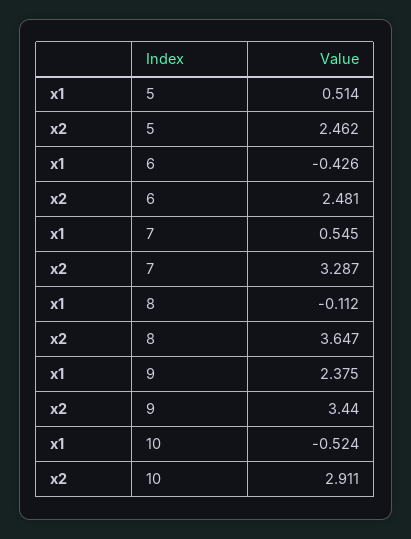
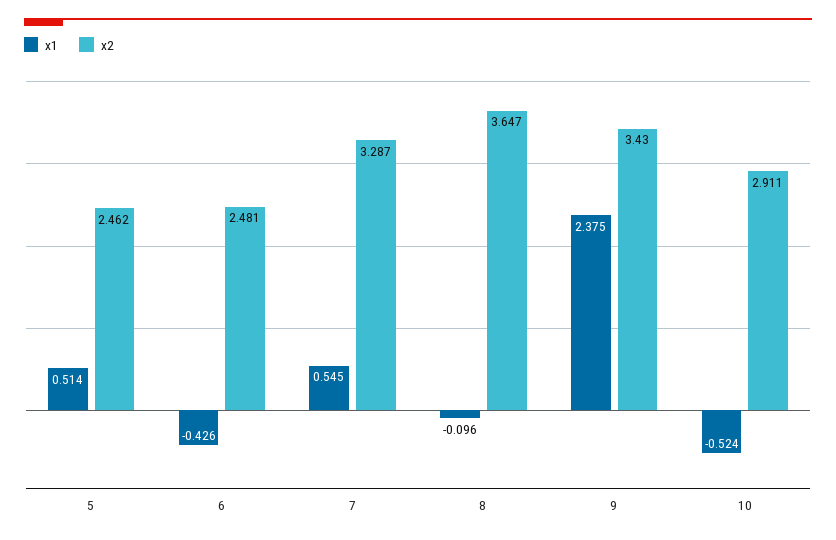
x1, 8: -0.112 -> -0.096
x2, 9: 3.44 -> 3.43

